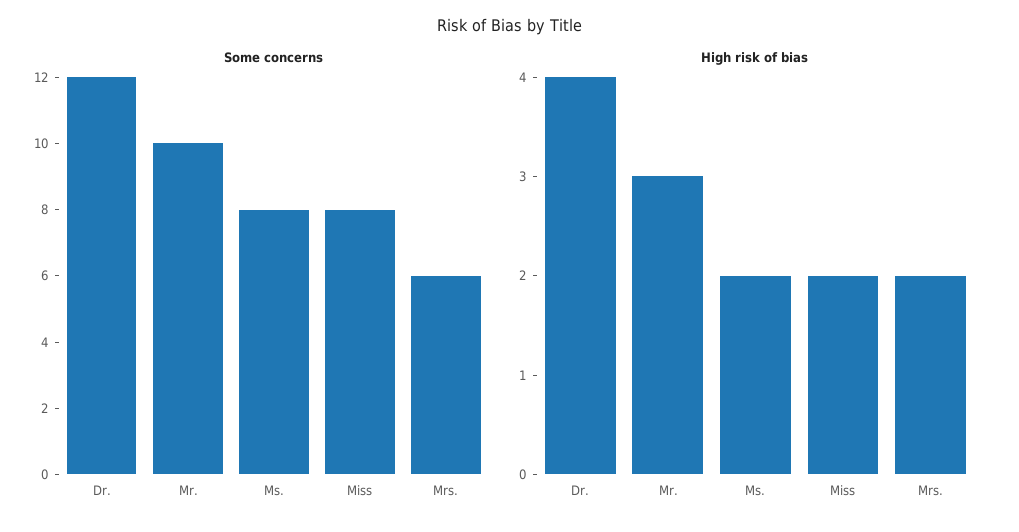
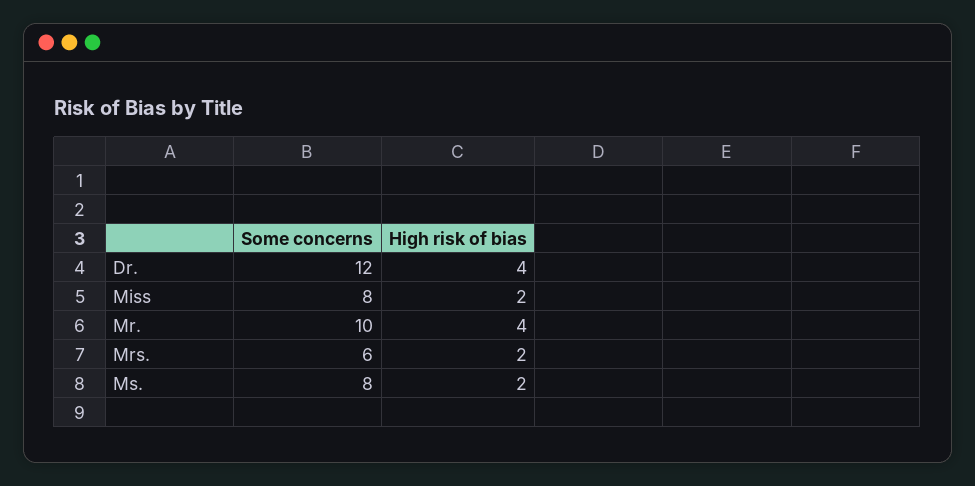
High risk of bias, Mr.: 3 -> 4

